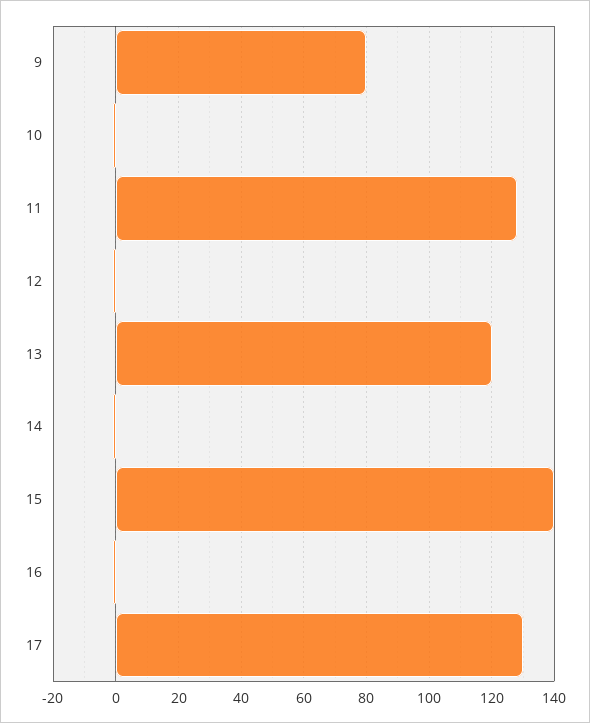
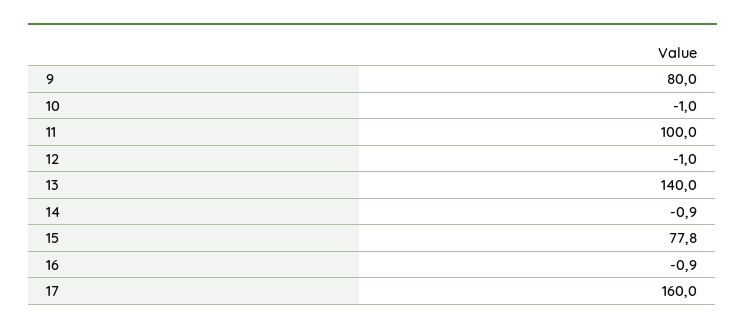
11: 128 -> 100
13: 120 -> 140
15: 140 -> 77.8
17: 130 -> 160

